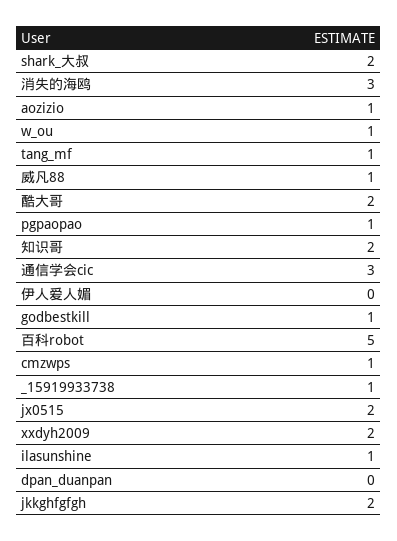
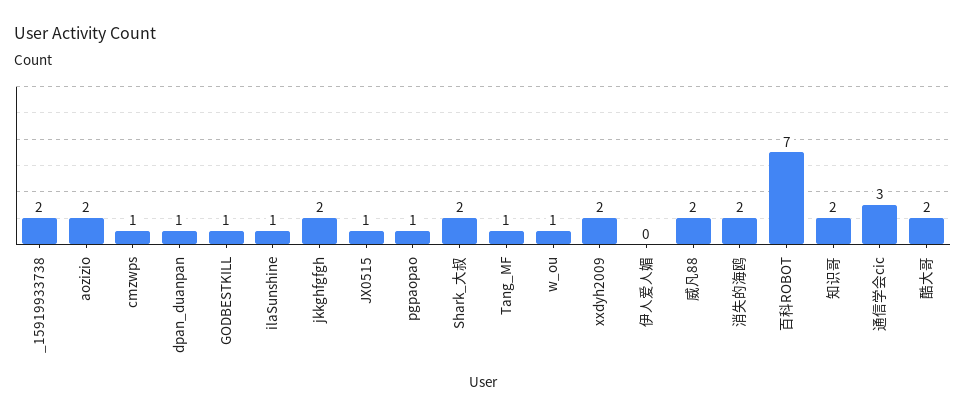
消失的海鸥: 3 -> 2
aozizio: 1 -> 2
威凡88: 1 -> 2
百科robot: 5 -> 7
_15919933738: 1 -> 2
jx0515: 2 -> 1
dpan_duanpan: 0 -> 1

